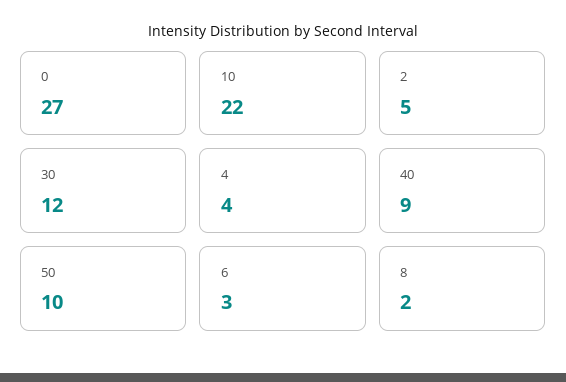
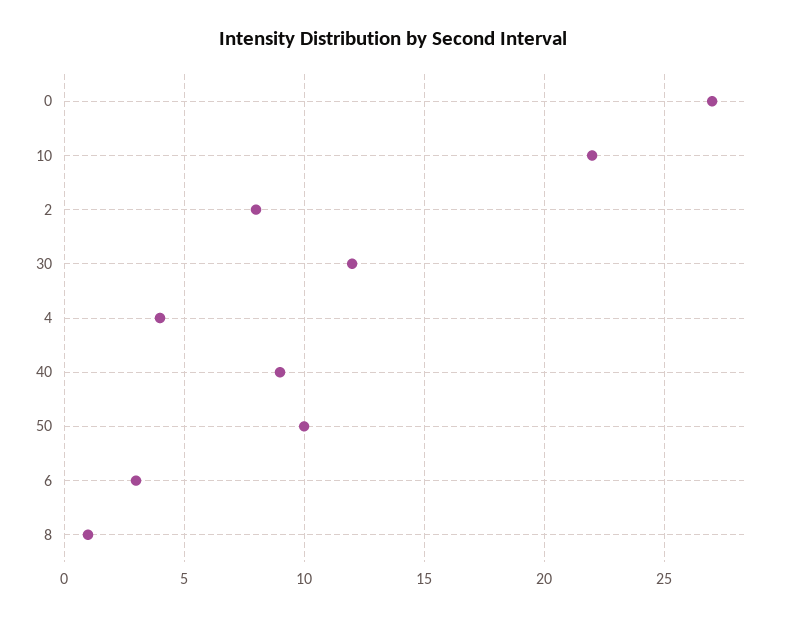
2: 5 -> 8
8: 2 -> 1

